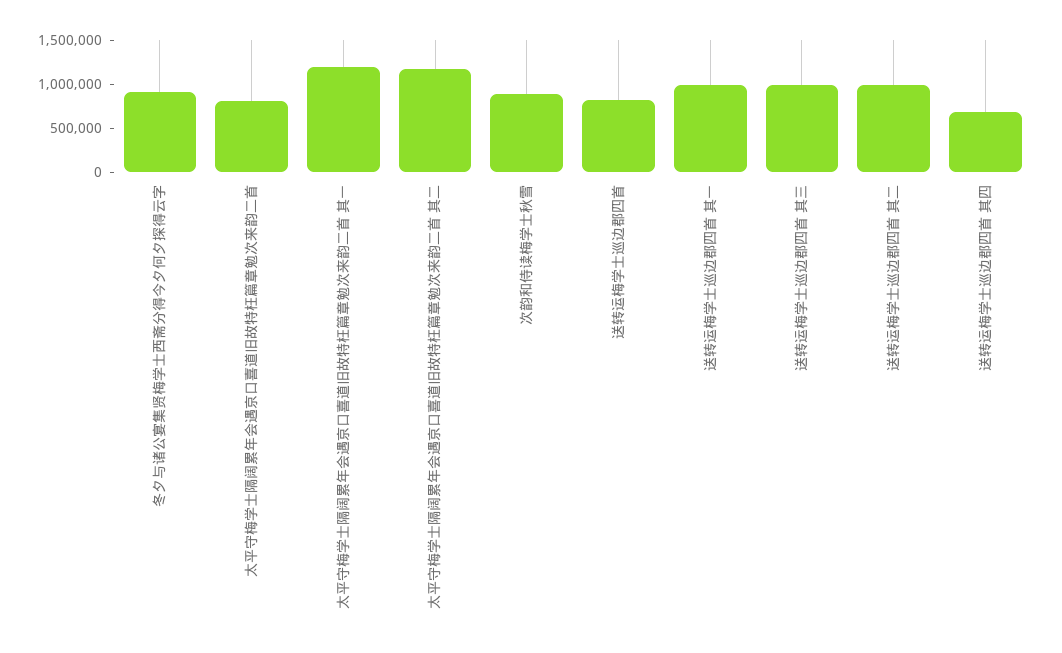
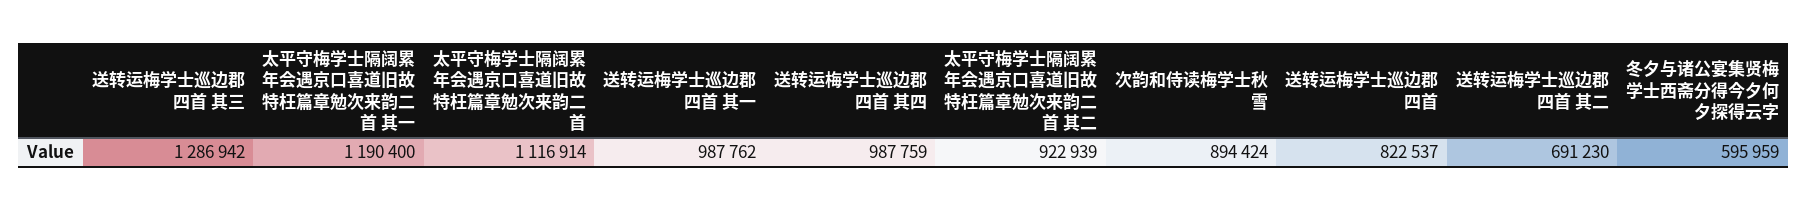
冬夕与诸公宴集贤梅学士西斋分得今夕何夕探得云字: 900000 -> 595959
太平守梅学士隔阔累年会遇京口喜道旧故特枉篇章勉次来韵二首: 800000 -> 1116914
太平守梅学士隔阔累年会遇京口喜道旧故特枉篇章勉次来韵二首 其二: 1200000 -> 922939
送转运梅学士巡边郡四首 其三: 1000000 -> 1286942
送转运梅学士巡边郡四首 其二: 1000000 -> 691230
送转运梅学士巡边郡四首 其四: 700000 -> 987759

